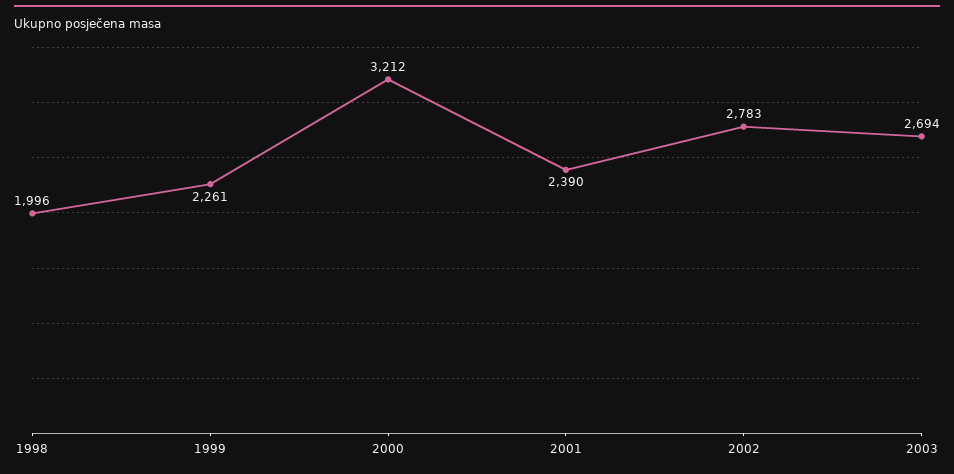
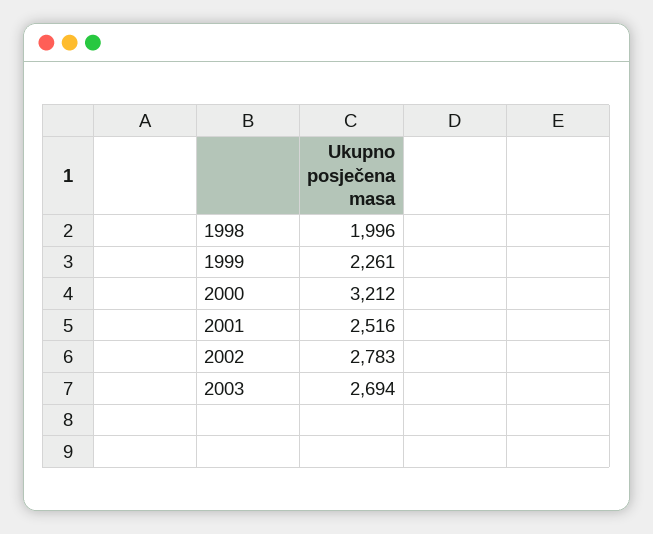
2001: 2390 -> 2516

